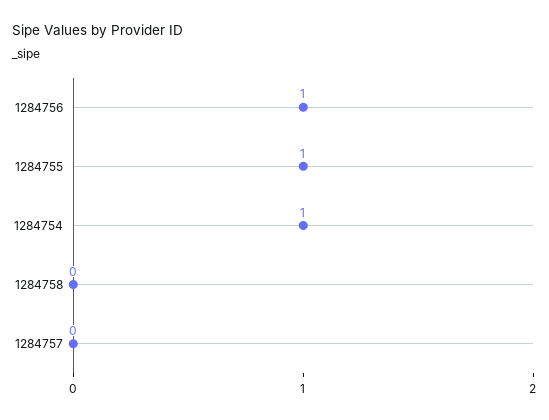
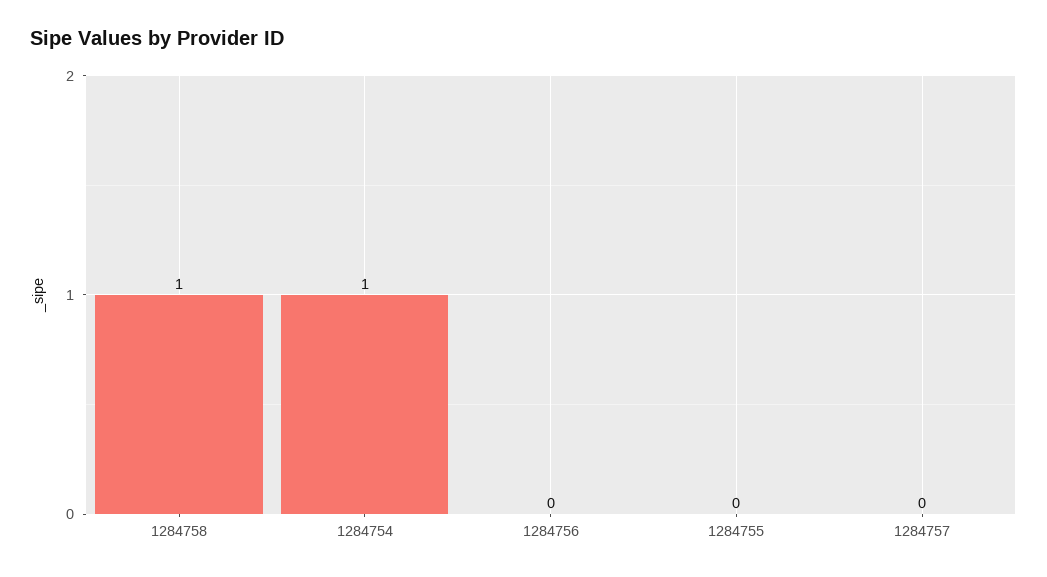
1284756: 1 -> 0
1284755: 1 -> 0
1284758: 0 -> 1

